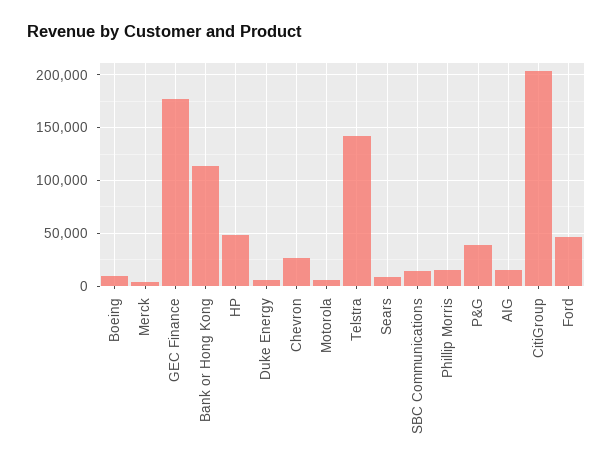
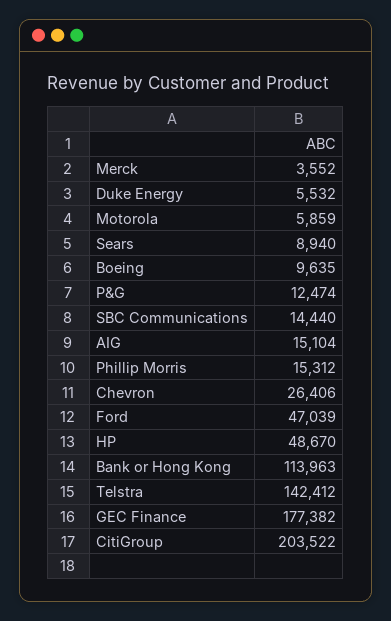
P&G: 40000 -> 12474

